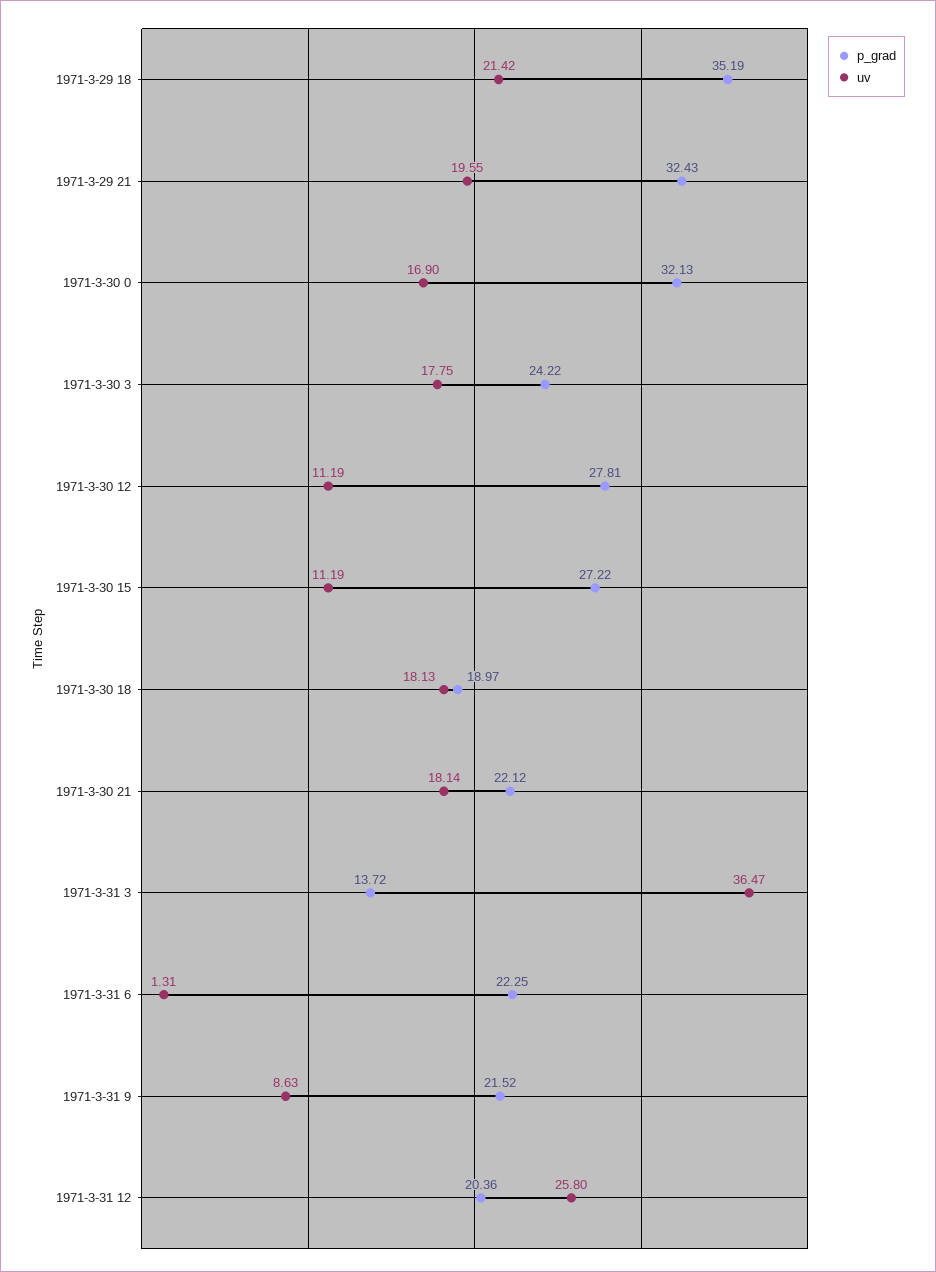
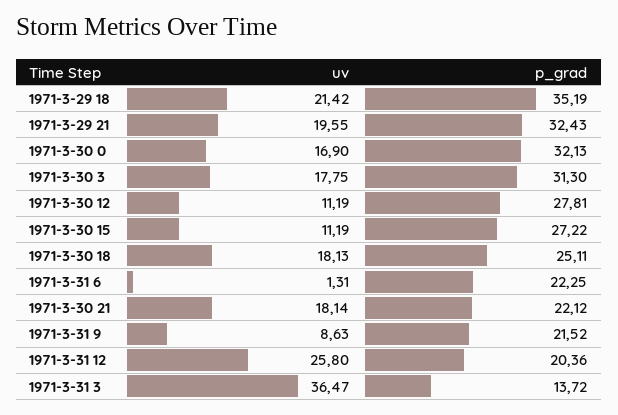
p_grad, 1971-3-30 3: 24.22 -> 31.3
p_grad, 1971-3-30 18: 18.97 -> 25.11

